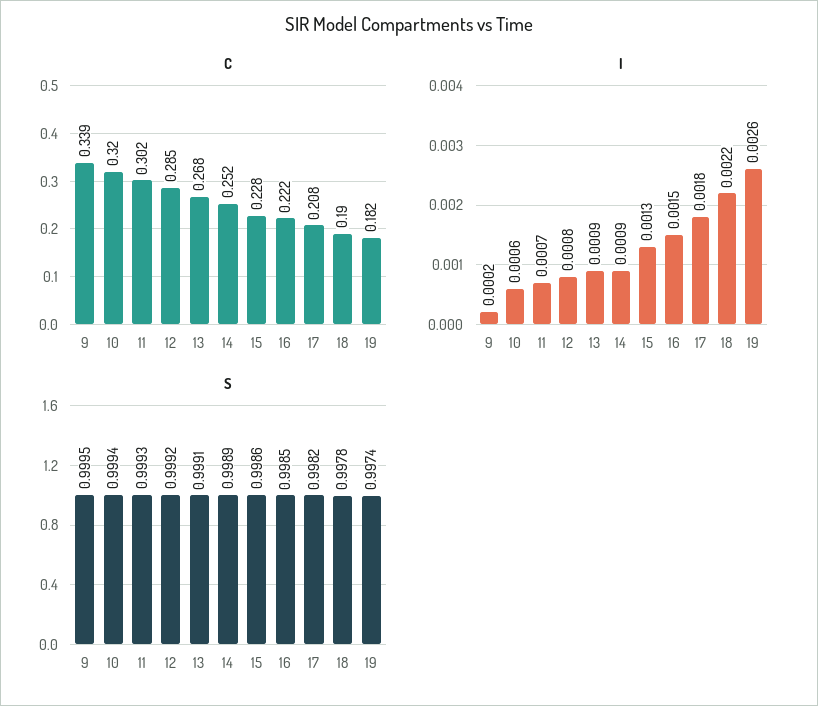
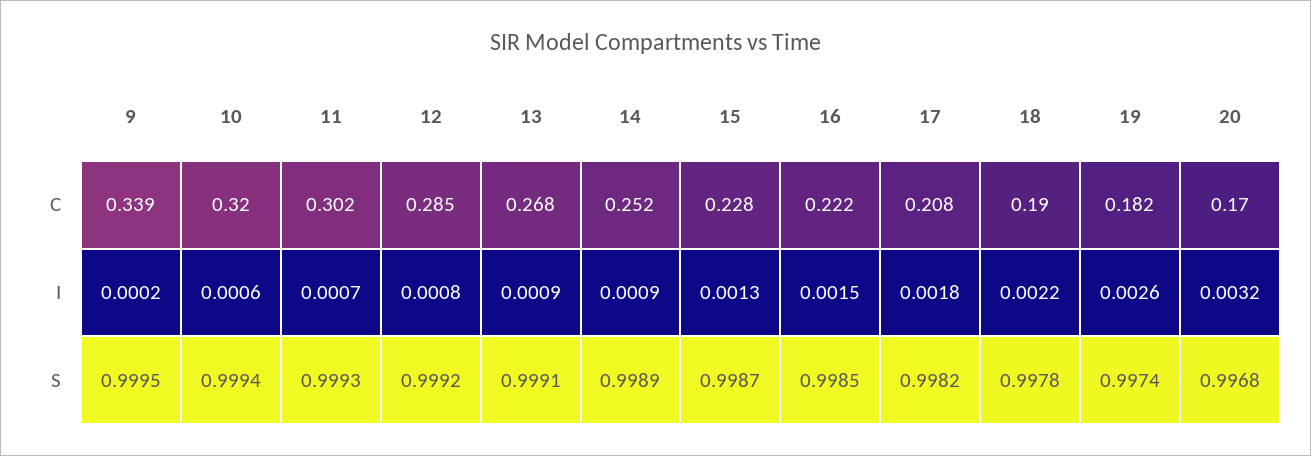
S, 15: 0.9986 -> 0.9987
C, 20: none -> 0.17
I, 20: none -> 0.0032
S, 20: none -> 0.9968

